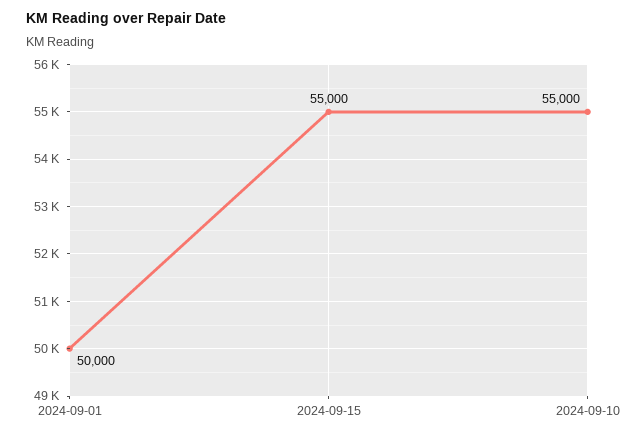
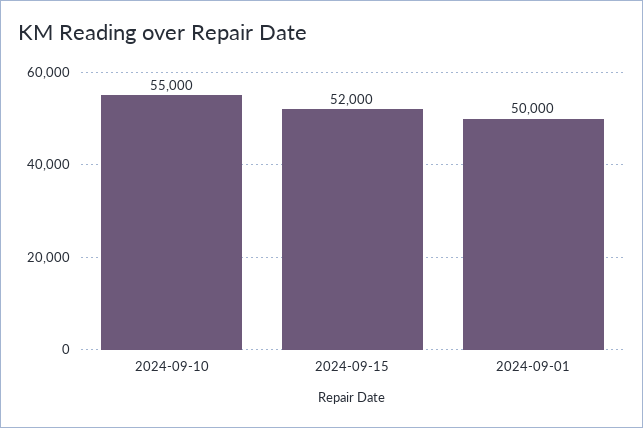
2024-09-15: 55000 -> 52000

